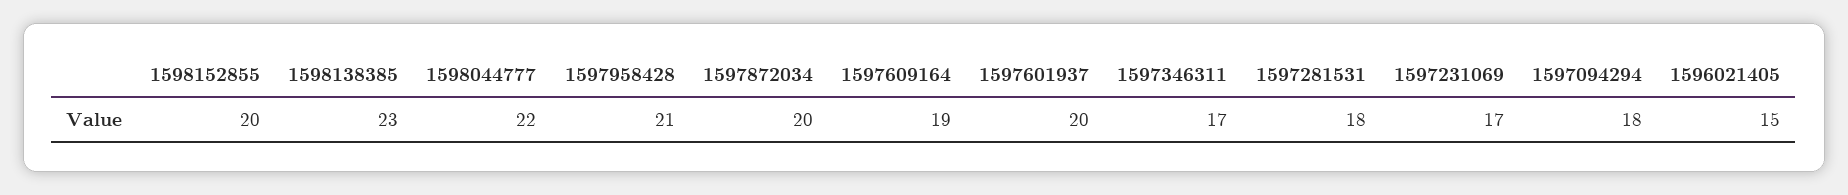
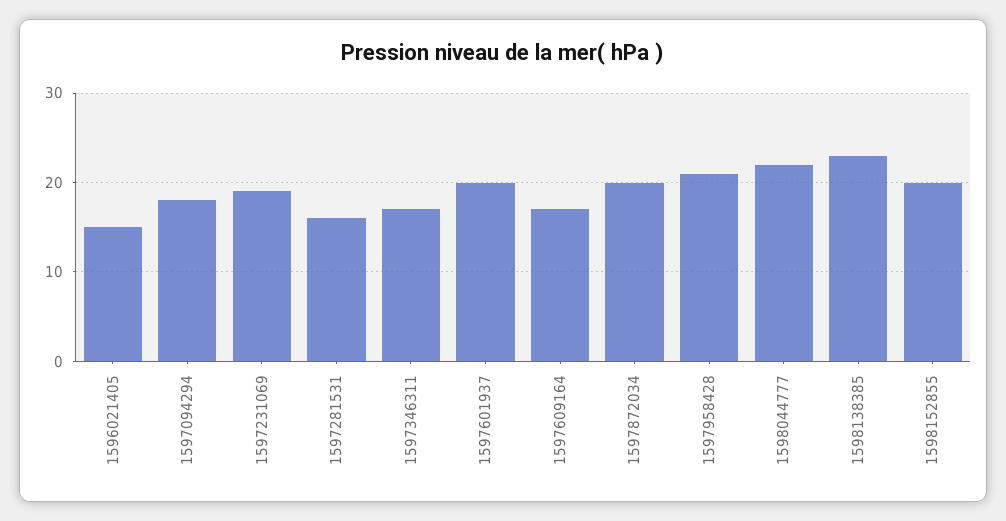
1597609164: 19 -> 17
1597281531: 18 -> 16
1597231069: 17 -> 19

